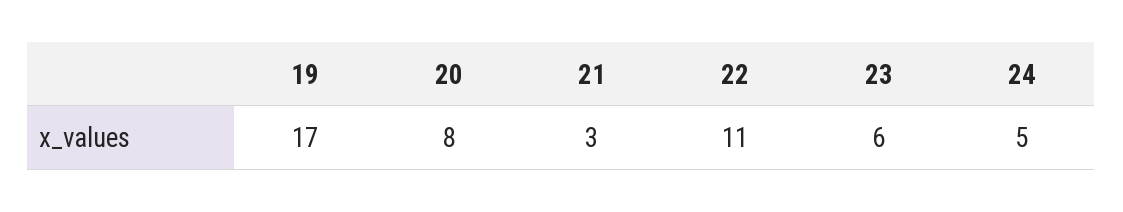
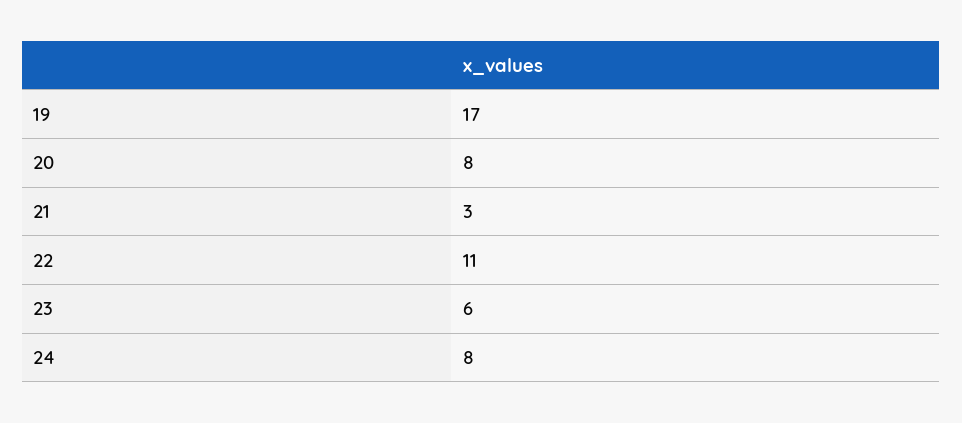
24: 5 -> 8

